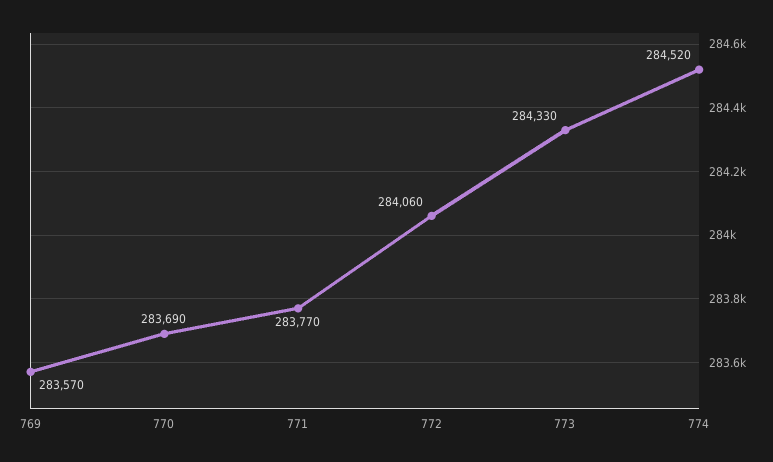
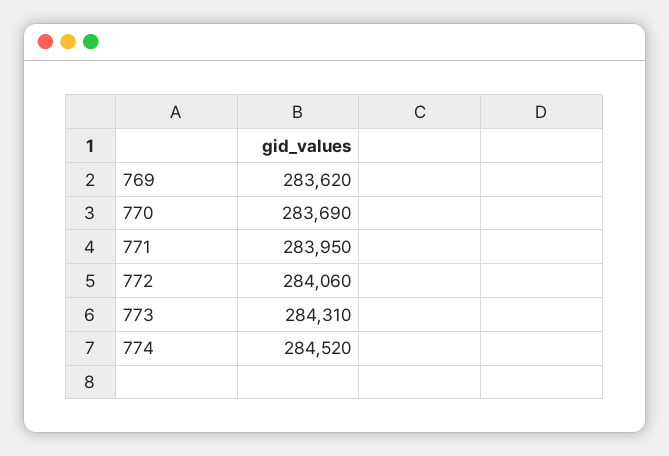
769: 283570 -> 283620
771: 283770 -> 283950
773: 284330 -> 284310

